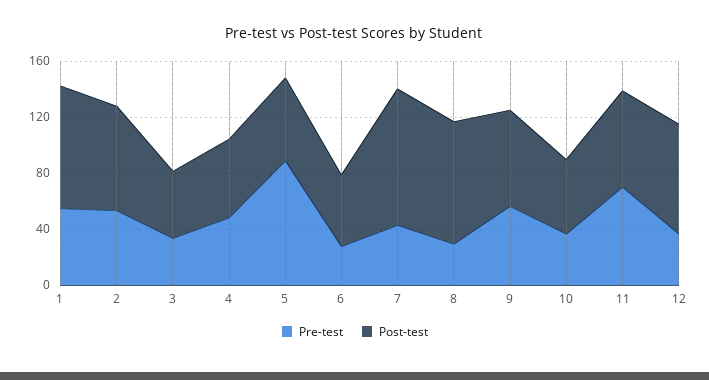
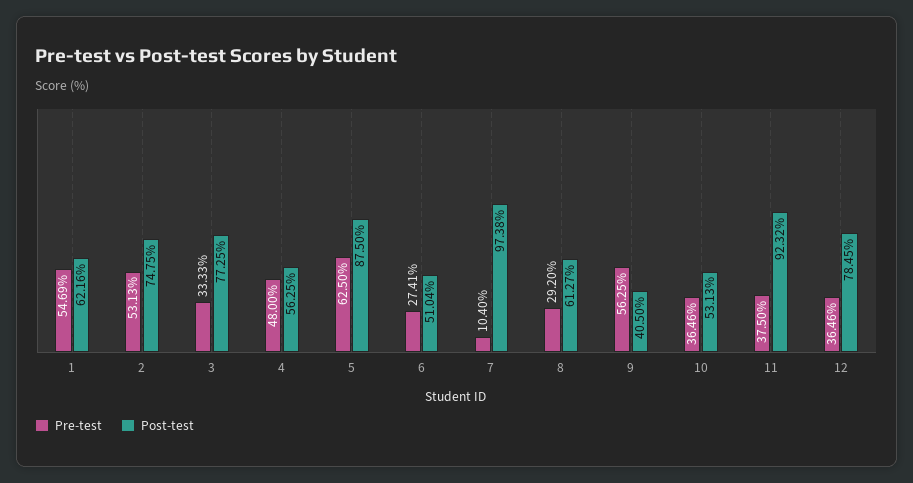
Post-test, 1: 90 -> 62.16
Post-test, 3: 50 -> 77.25
Pre-test, 5: 90 -> 62.5
Post-test, 5: 60 -> 87.5
Pre-test, 7: 40 -> 10.4
Post-test, 8: 90 -> 61.27
Post-test, 9: 70 -> 40.5
Pre-test, 11: 70 -> 37.5
Post-test, 11: 70 -> 92.32

